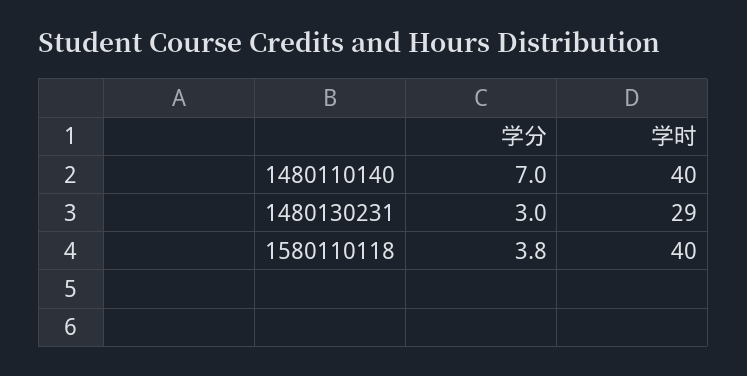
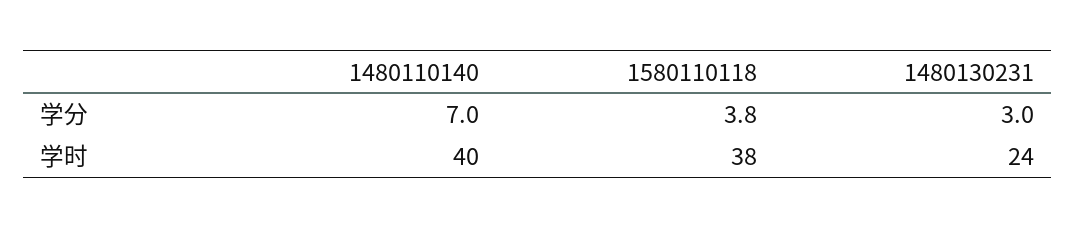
学时, 1480130231: 29 -> 24
学时, 1580110118: 40 -> 38

